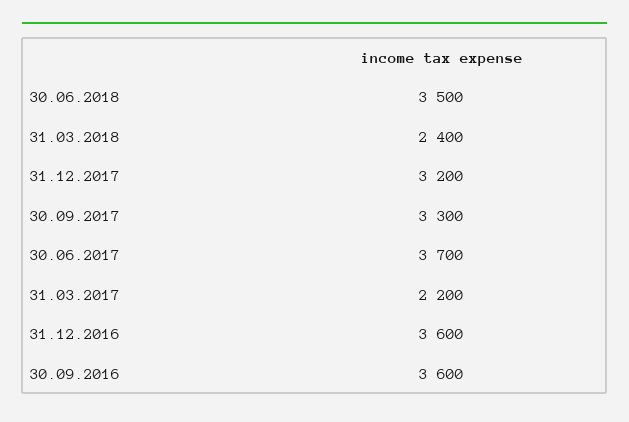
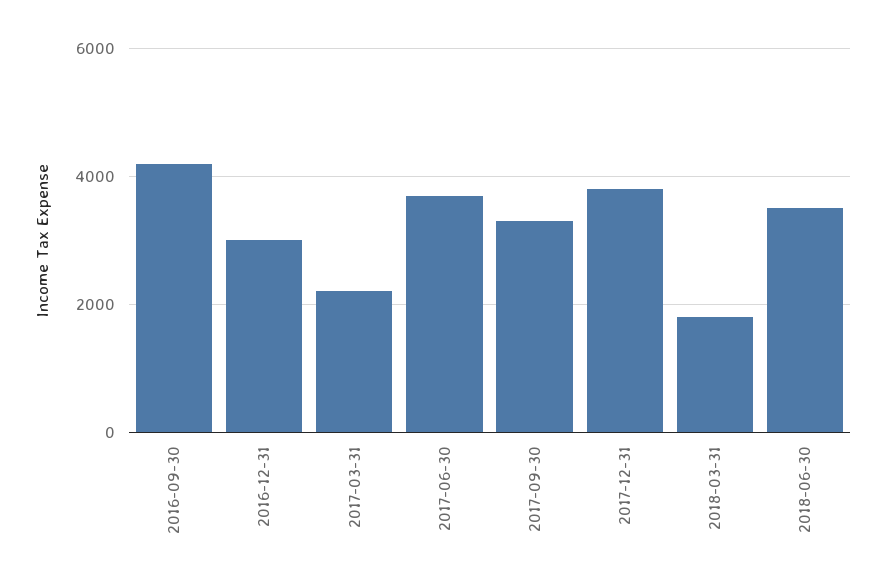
31.03.2018: 2400 -> 1800
31.12.2017: 3200 -> 3800
31.12.2016: 3600 -> 3000
30.09.2016: 3600 -> 4200

